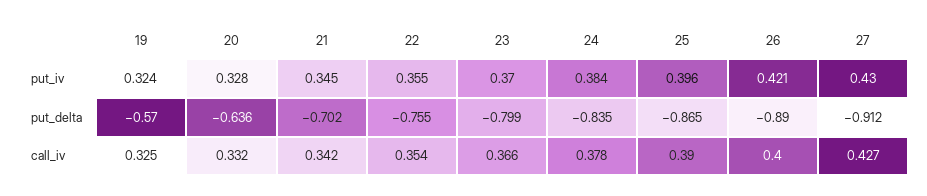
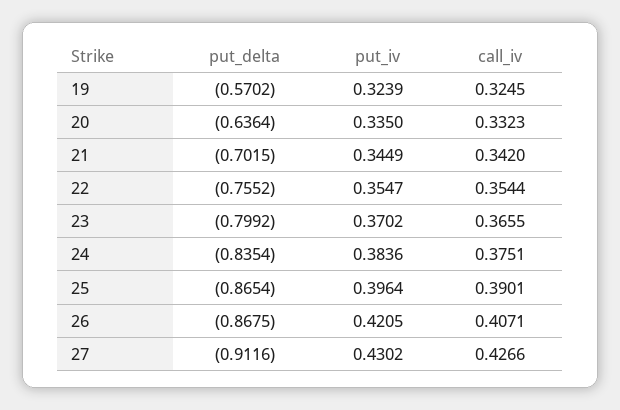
20, put_iv: 0.328 -> 0.335
26, put_delta: -0.89 -> -0.8675
24, call_iv: 0.378 -> 0.3751
26, call_iv: 0.4 -> 0.4071

